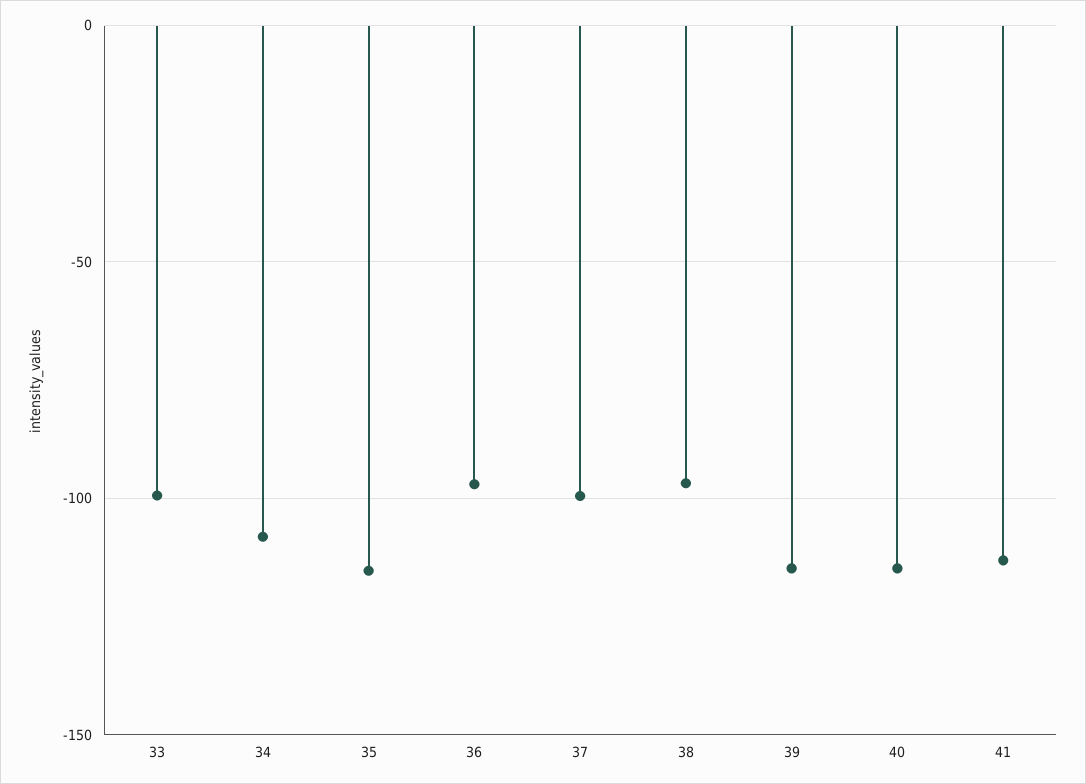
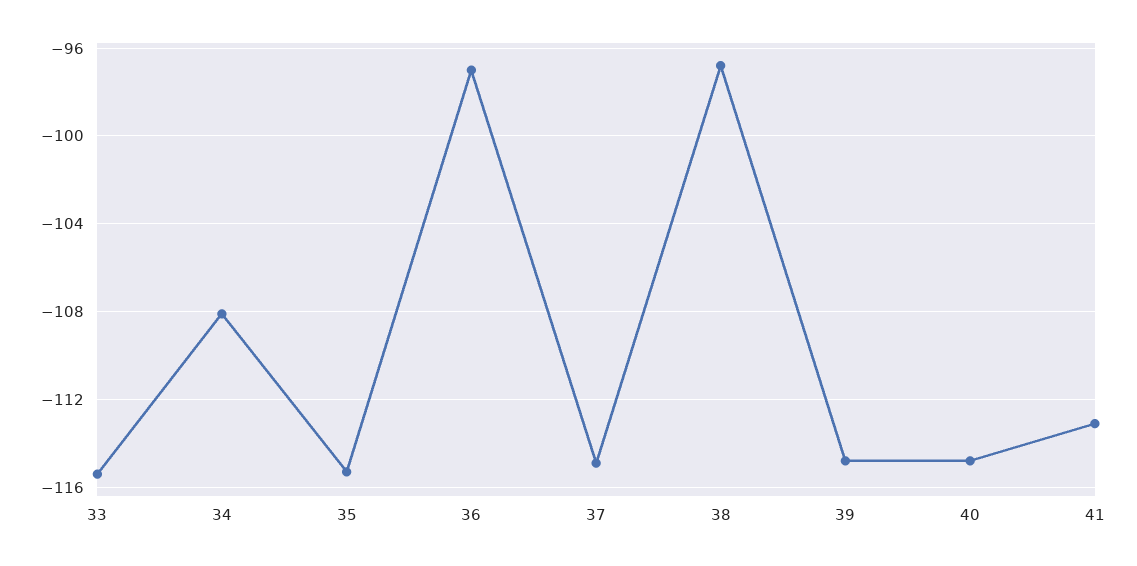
33: -100 -> -115.5
37: -100 -> -115

